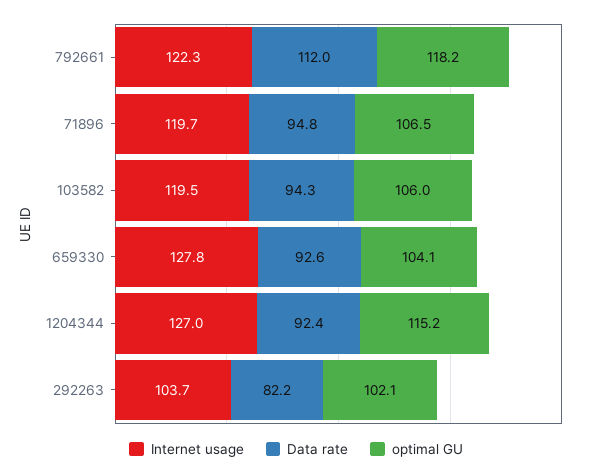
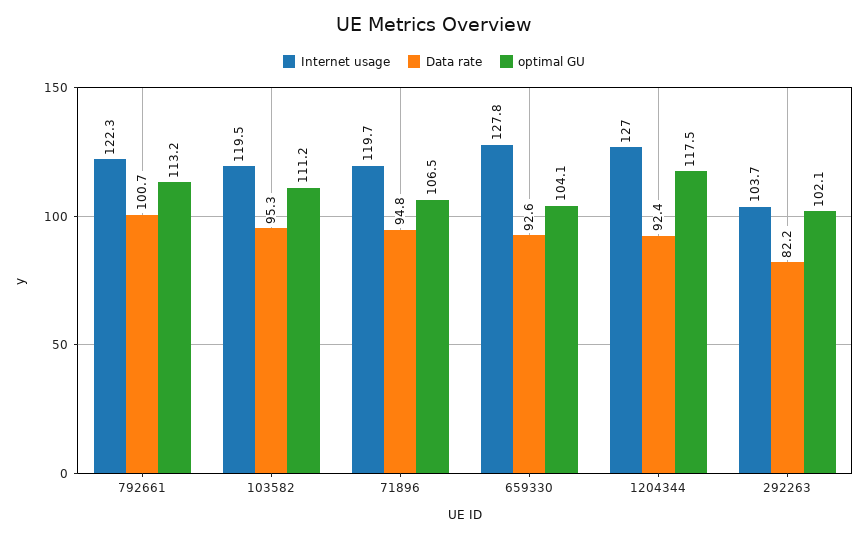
Data rate, 792661: 112 -> 100.7
optimal GU, 792661: 118.2 -> 113.2
Data rate, 103582: 94.3 -> 95.3
optimal GU, 103582: 106 -> 111.2
optimal GU, 1204344: 115.2 -> 117.5

